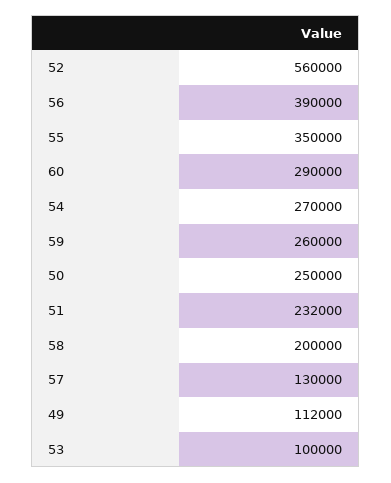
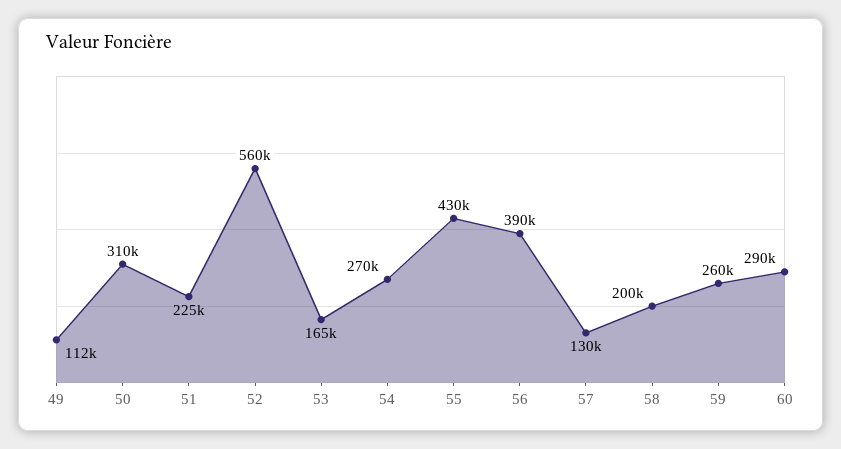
55: 350000 -> 430000
50: 250000 -> 310000
51: 232000 -> 225000
53: 100000 -> 165000

